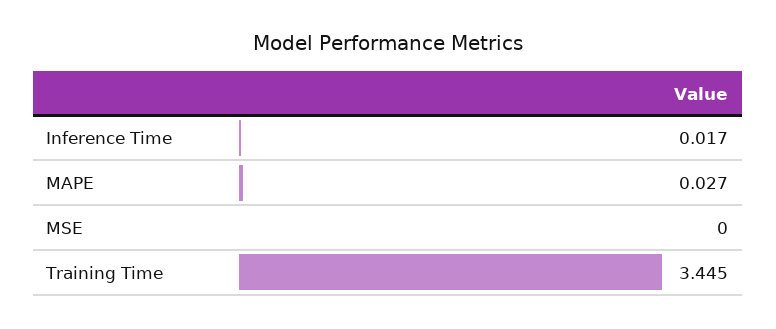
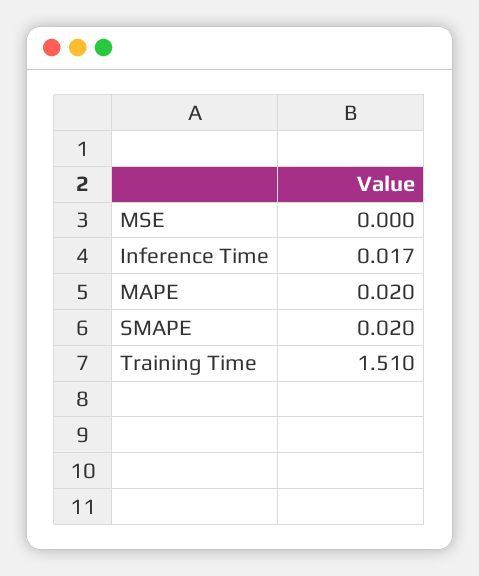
MAPE: 0.027 -> 0.02
Training Time: 3.445 -> 1.51
SMAPE: none -> 0.02

